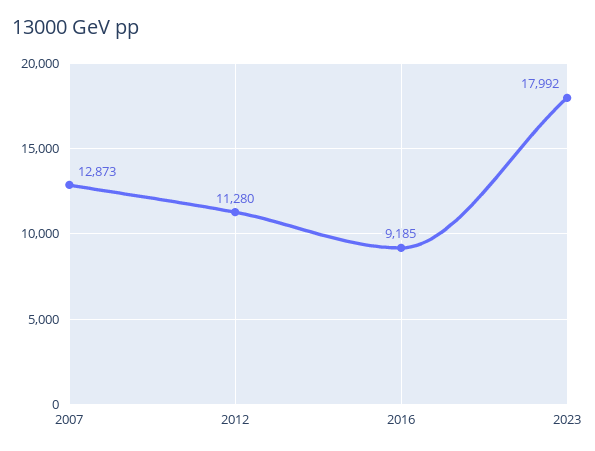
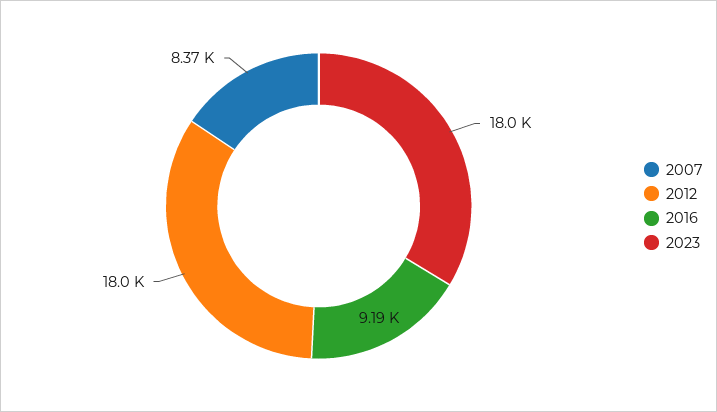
2007: 12873 -> 8370
2012: 11280 -> 18000

